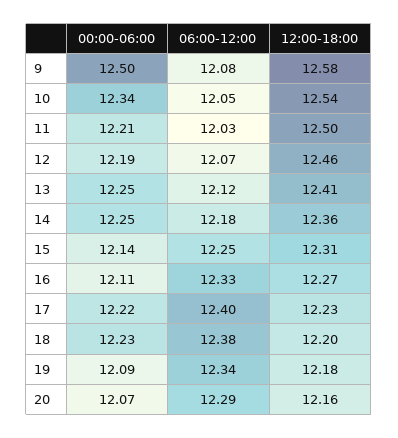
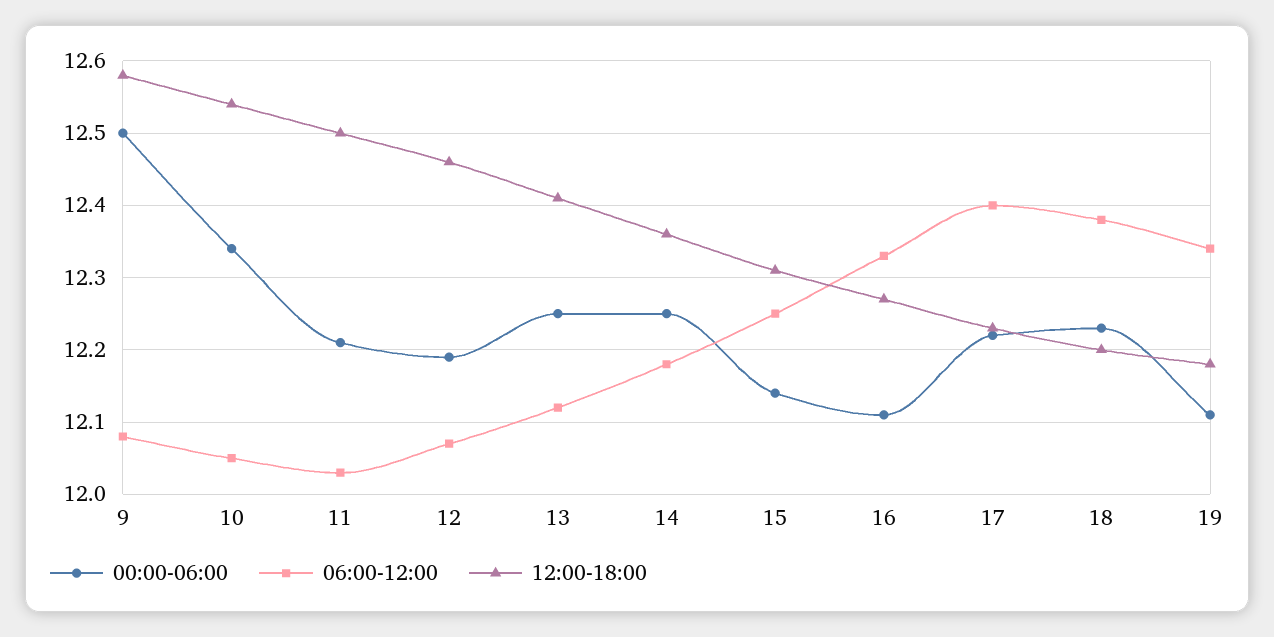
00:00-06:00, 19: 12.09 -> 12.11
00:00-06:00, 20: 12.07 -> none
06:00-12:00, 20: 12.29 -> none
12:00-18:00, 20: 12.16 -> none

